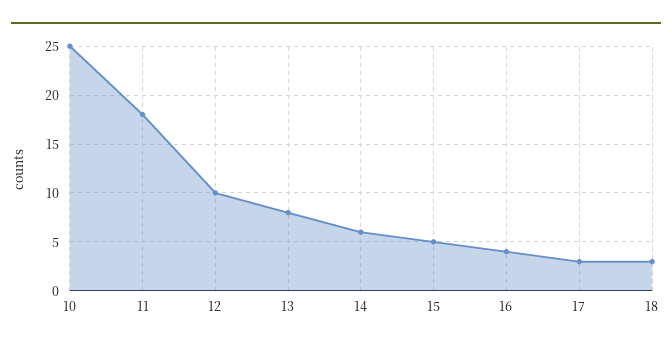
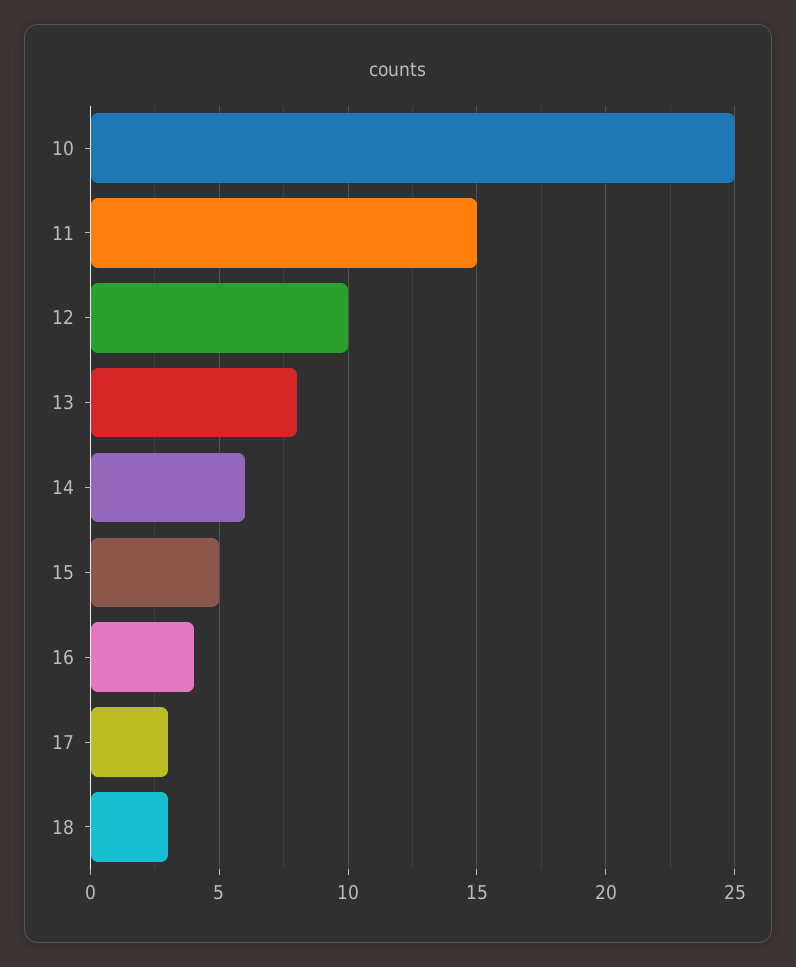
11: 18 -> 15

